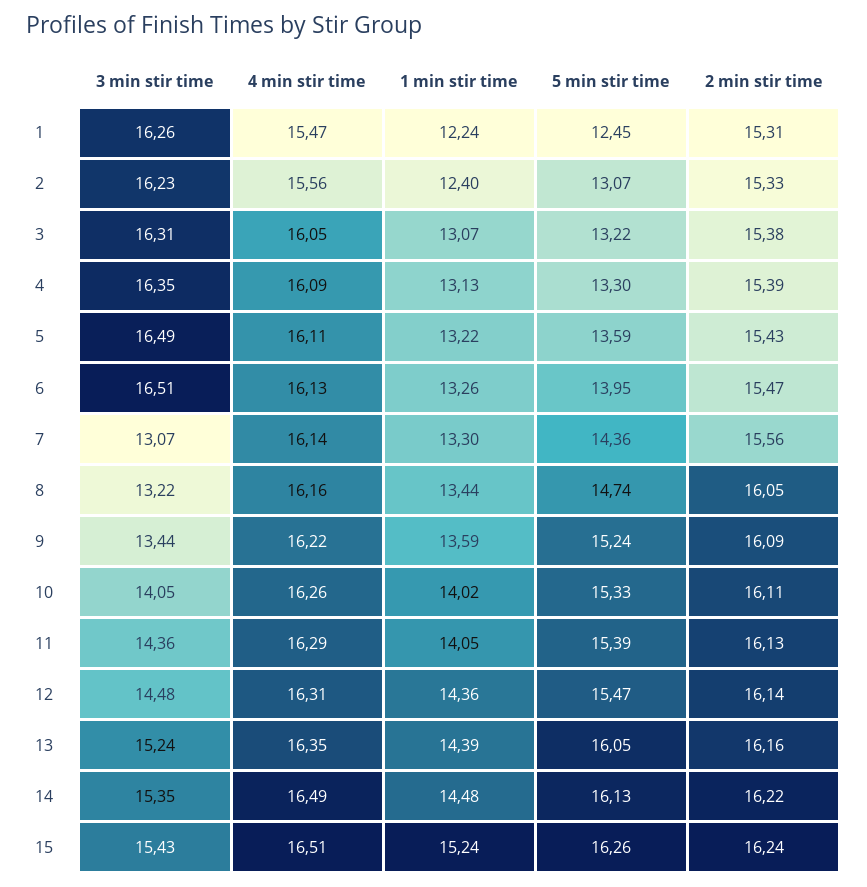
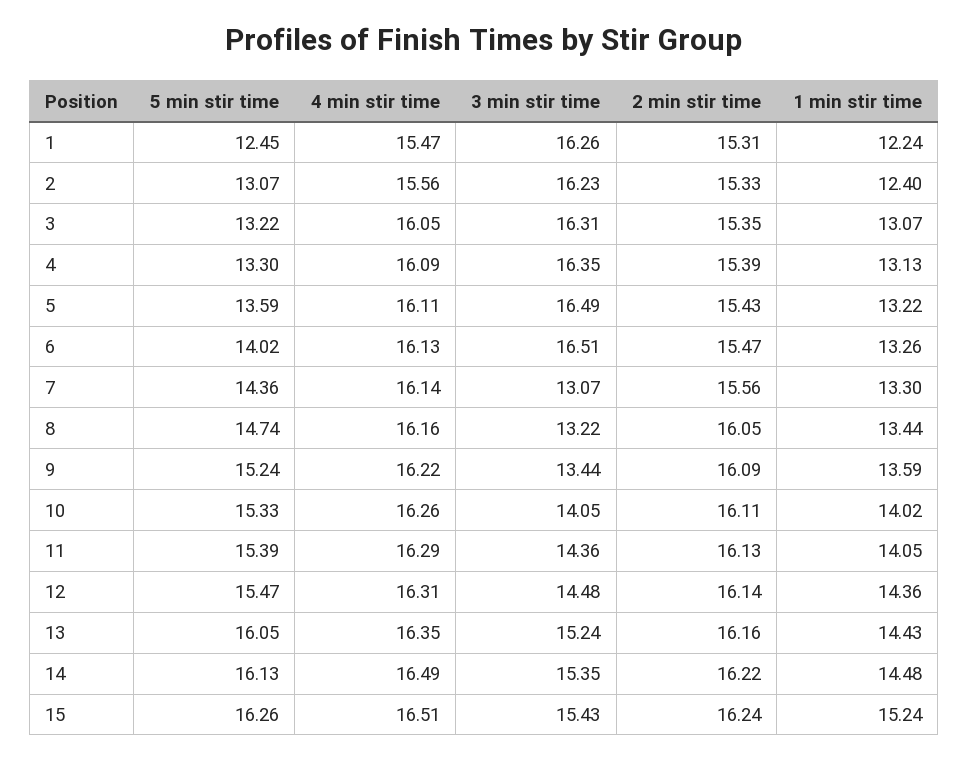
2 min stir time, 3: 15.38 -> 15.35
5 min stir time, 6: 13.95 -> 14.02
1 min stir time, 13: 14.39 -> 14.43

